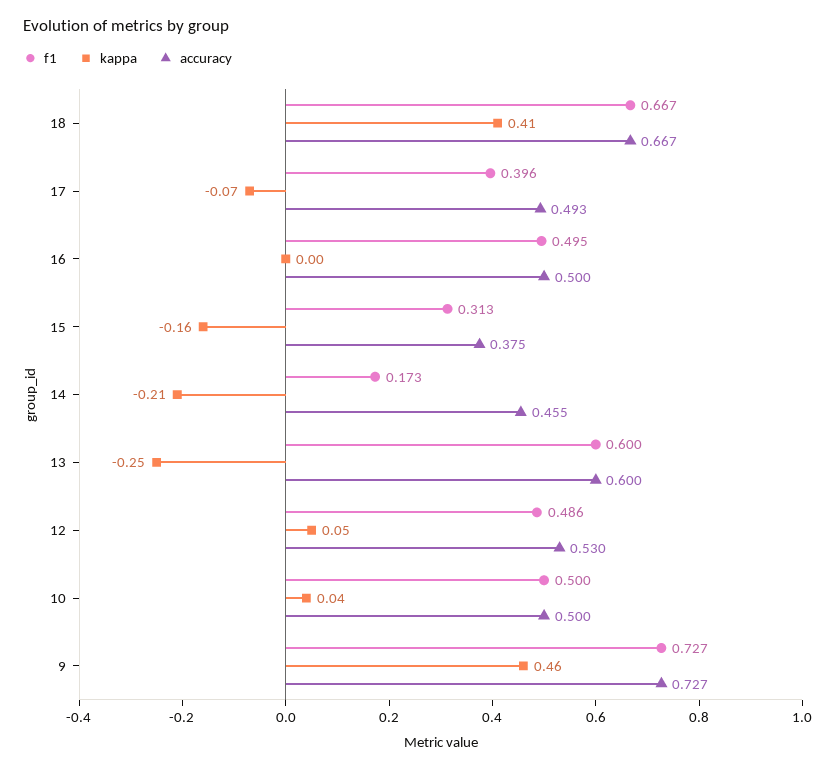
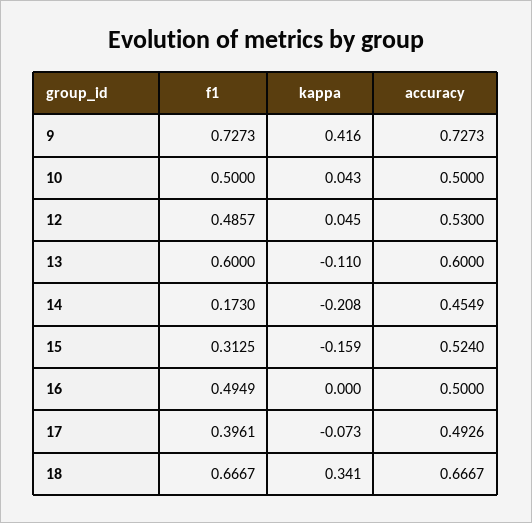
kappa, 18: 0.41 -> 0.341
accuracy, 15: 0.375 -> 0.524
kappa, 13: -0.25 -> -0.11
kappa, 9: 0.46 -> 0.416

